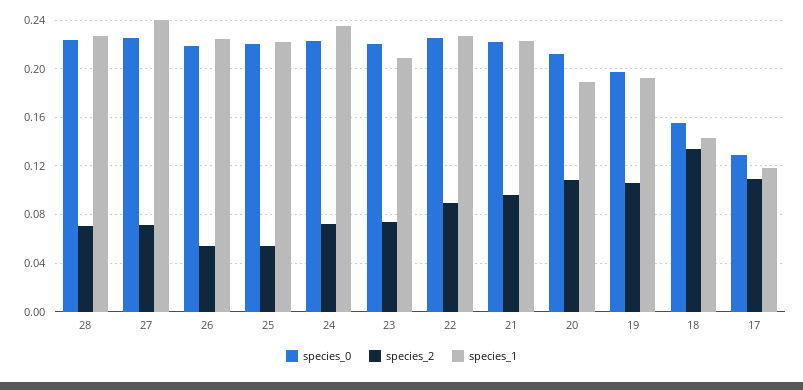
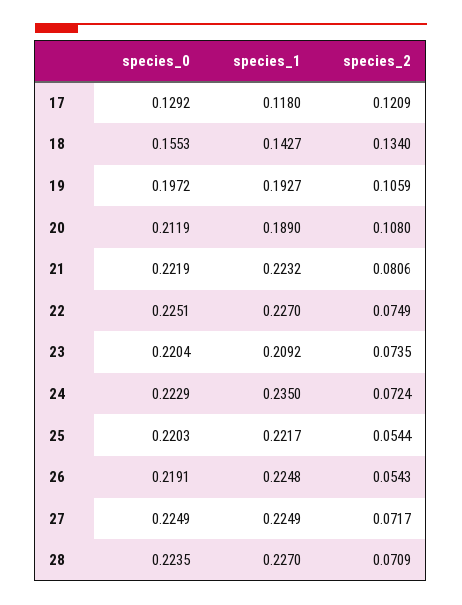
species_1, 27: 0.24 -> 0.2249
species_2, 22: 0.09 -> 0.0749
species_2, 21: 0.095 -> 0.0806
species_2, 17: 0.11 -> 0.1209

